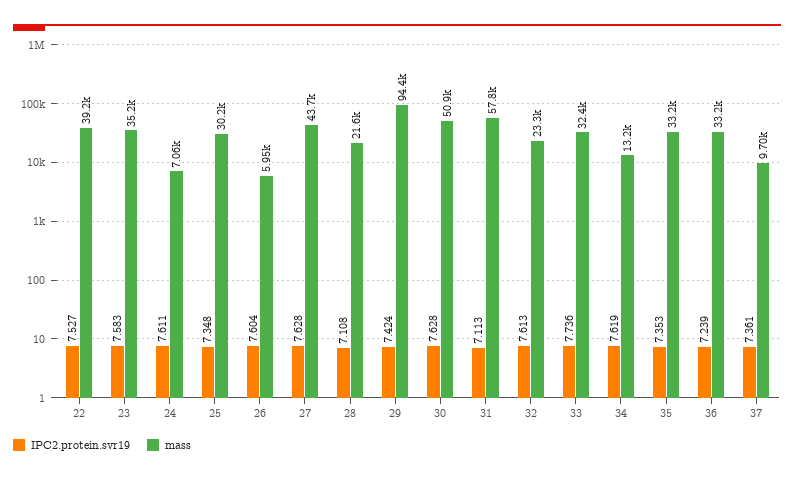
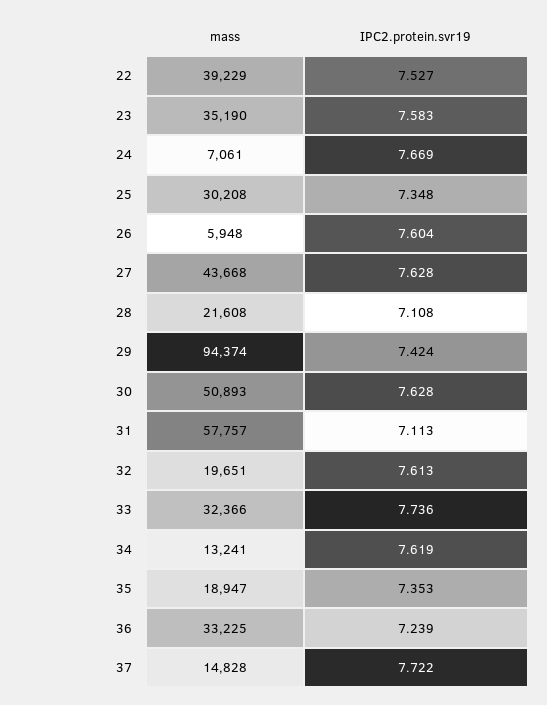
IPC2.protein.svr19, 24: 7.611 -> 7.669
mass, 32: 23300 -> 19651
mass, 35: 33200 -> 18947
IPC2.protein.svr19, 37: 7.361 -> 7.722
mass, 37: 9700 -> 14828

